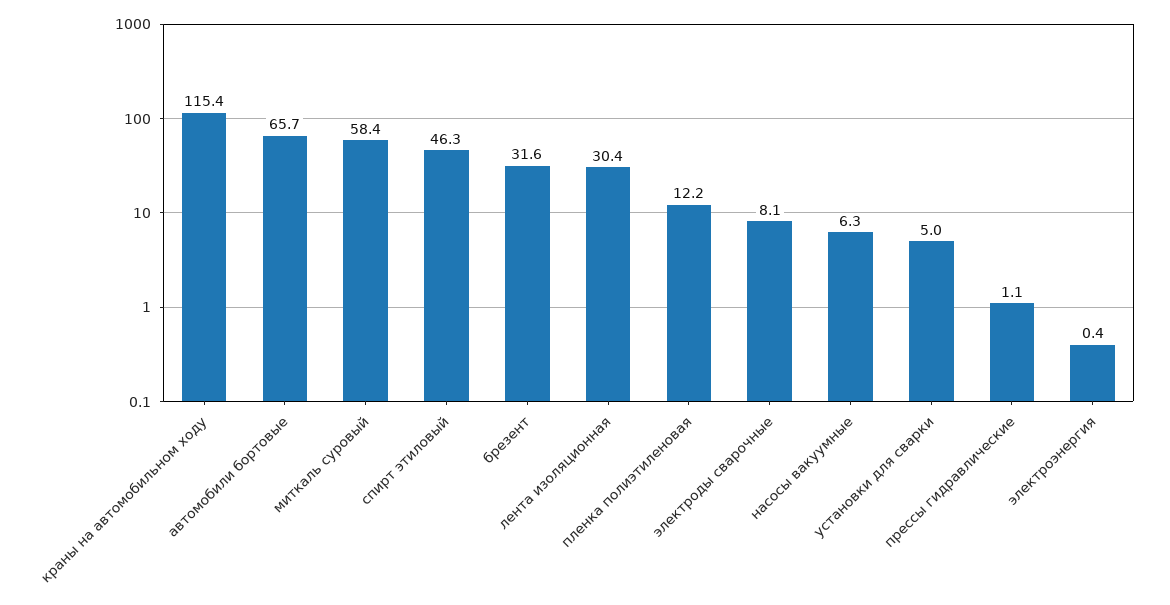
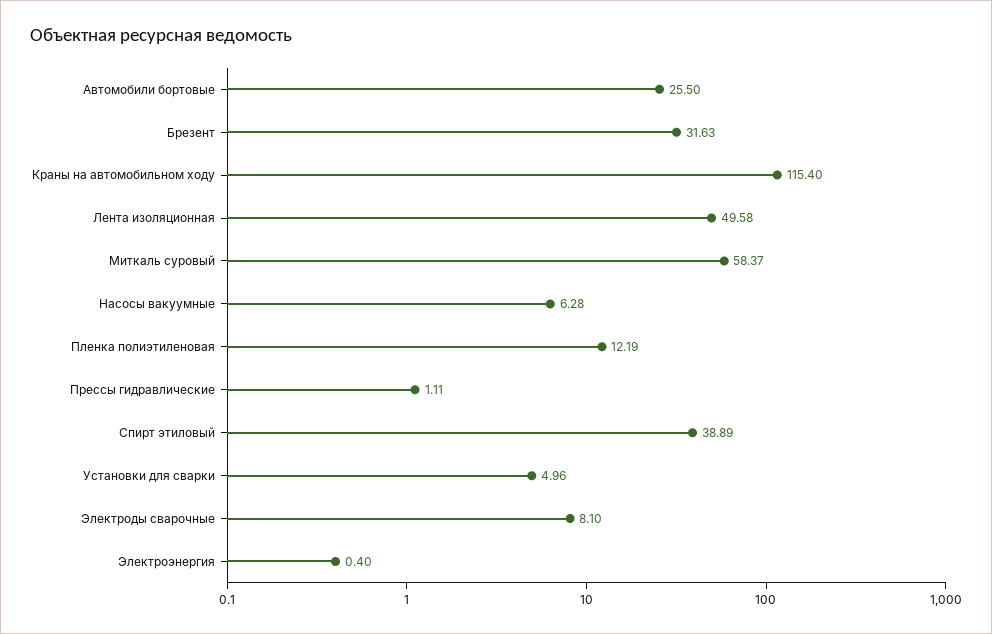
автомобили бортовые: 65.7 -> 25.5
спирт этиловый: 46.3 -> 38.89
лента изоляционная: 30.4 -> 49.58

